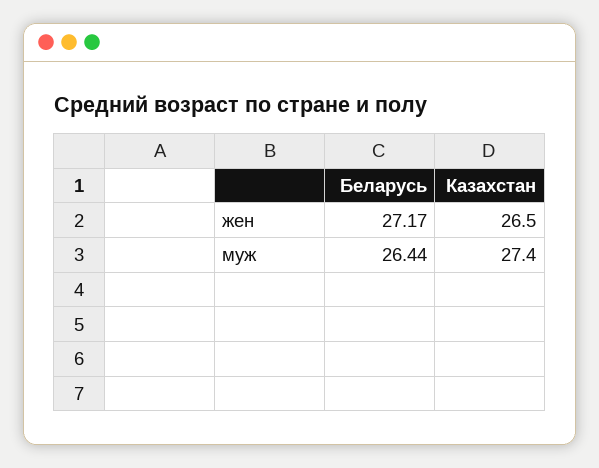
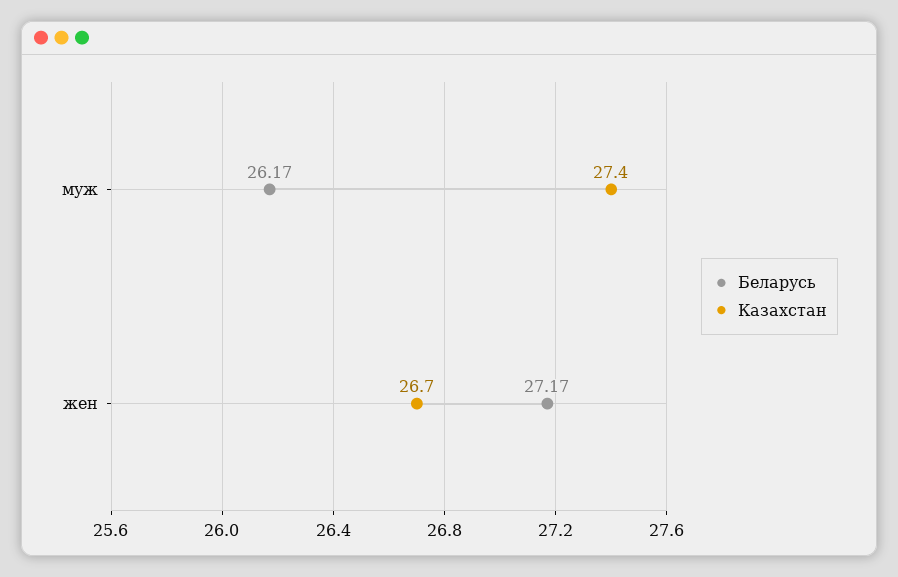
Казахстан, жен: 26.5 -> 26.7
Беларусь, муж: 26.44 -> 26.17

